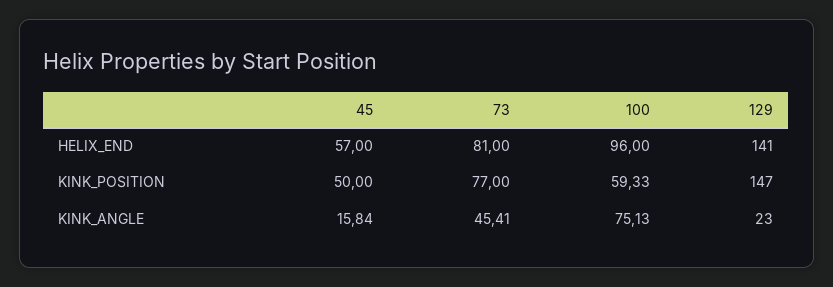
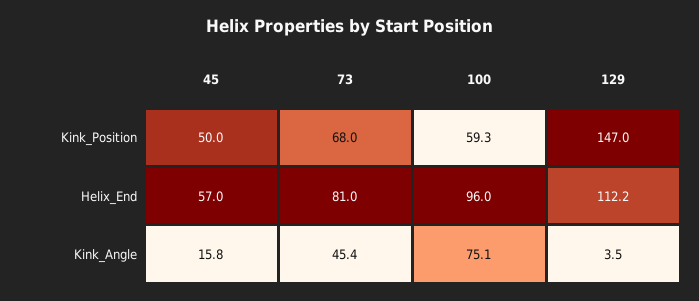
129, HELIX_END: 141 -> 112.2
73, KINK_POSITION: 77 -> 68
129, KINK_ANGLE: 23 -> 3.5

